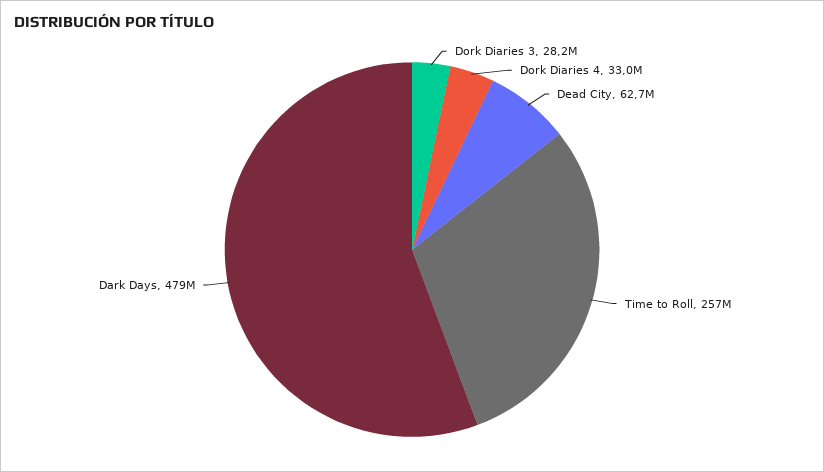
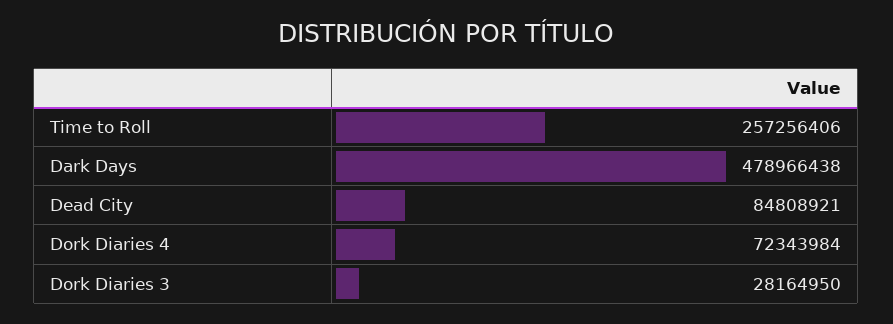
Dork Diaries 4: 33000000 -> 72343984
Dead City: 62700000 -> 84808921

